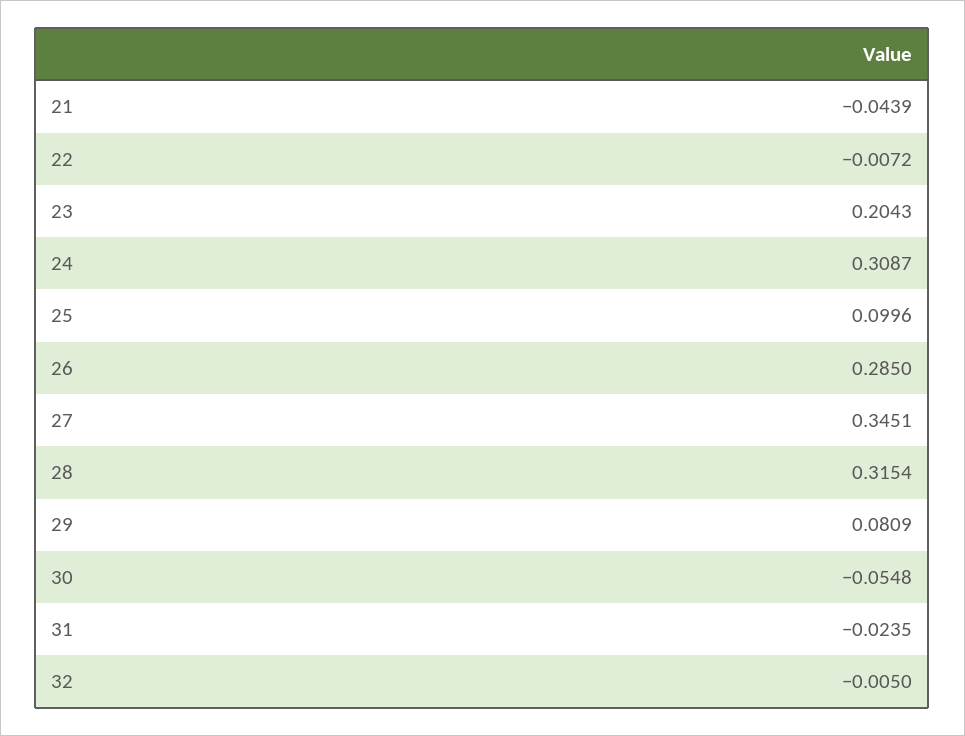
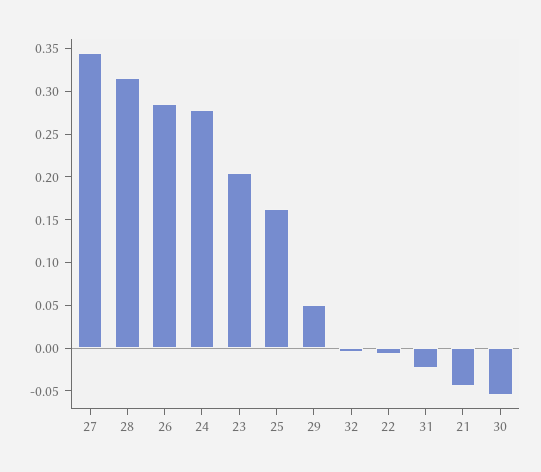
24: 0.3087 -> 0.28
25: 0.0996 -> 0.16
29: 0.0809 -> 0.05

